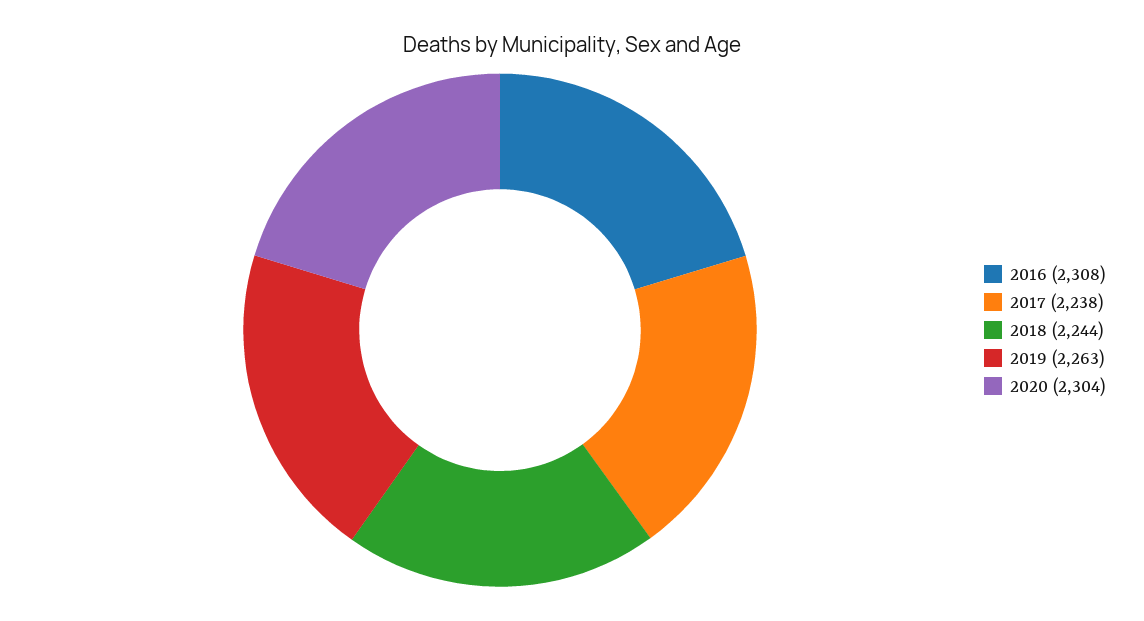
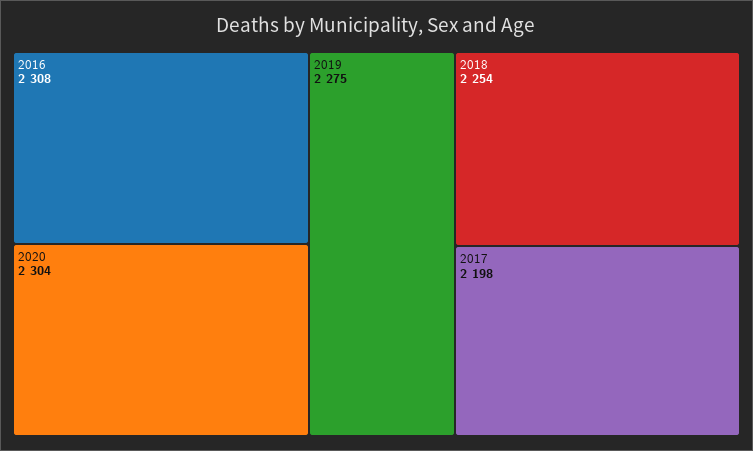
2017: 2238 -> 2198
2018: 2244 -> 2254
2019: 2263 -> 2275

